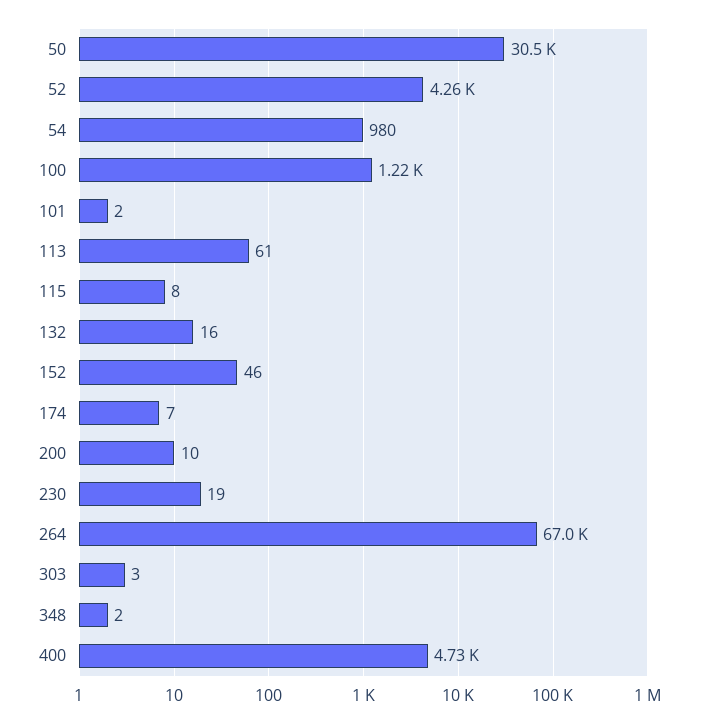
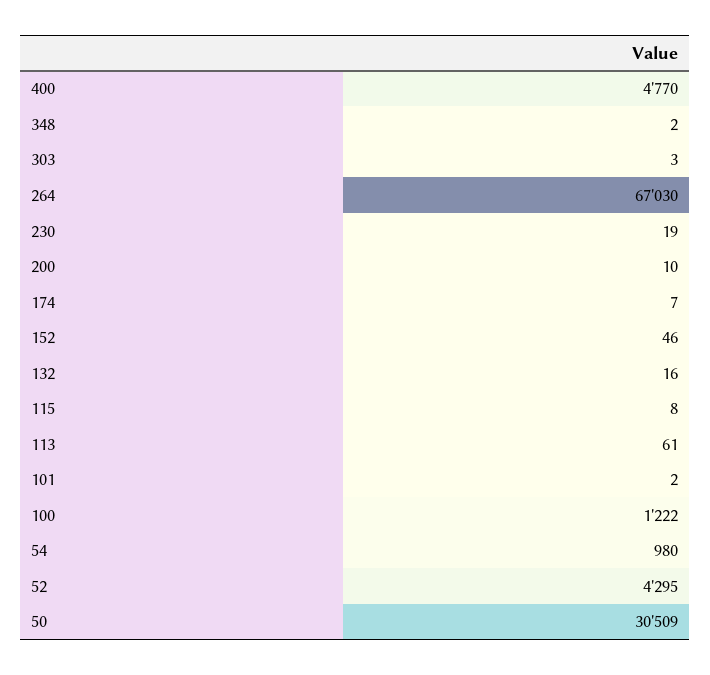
52: 4260 -> 4295
400: 4730 -> 4770

